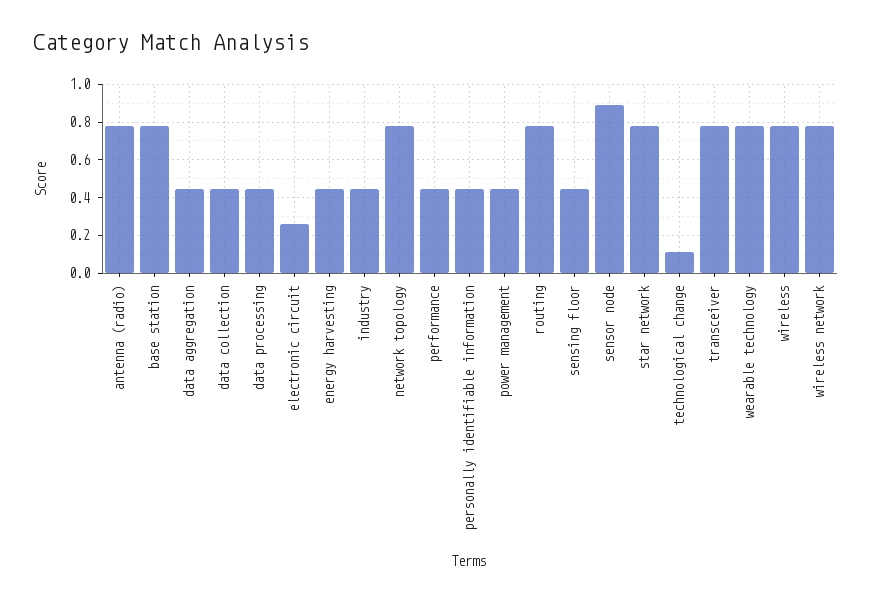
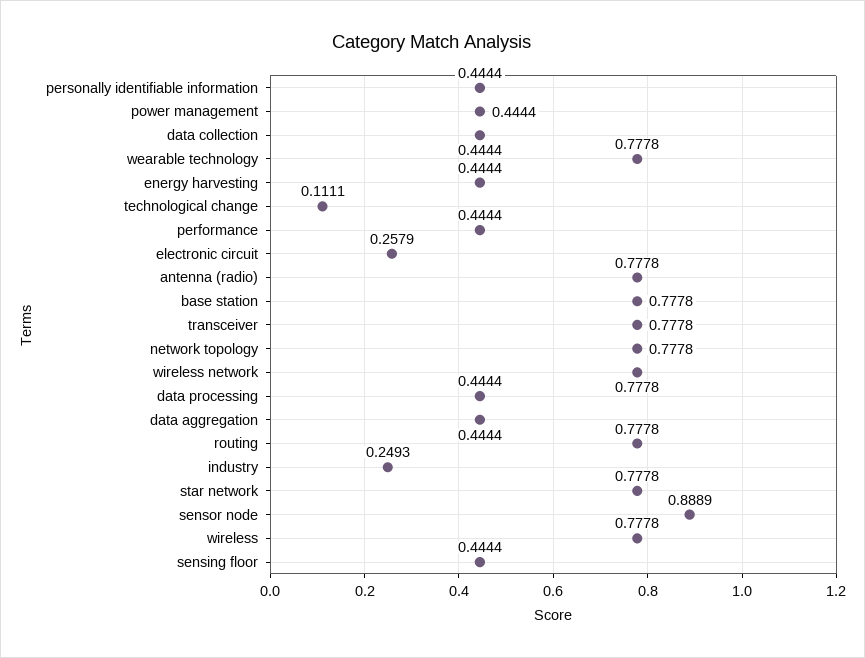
industry: 0.45 -> 0.2493

